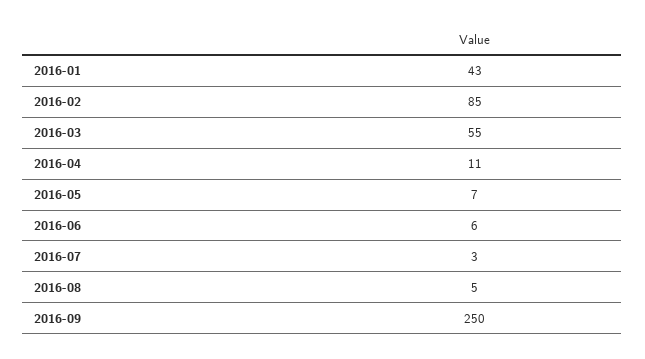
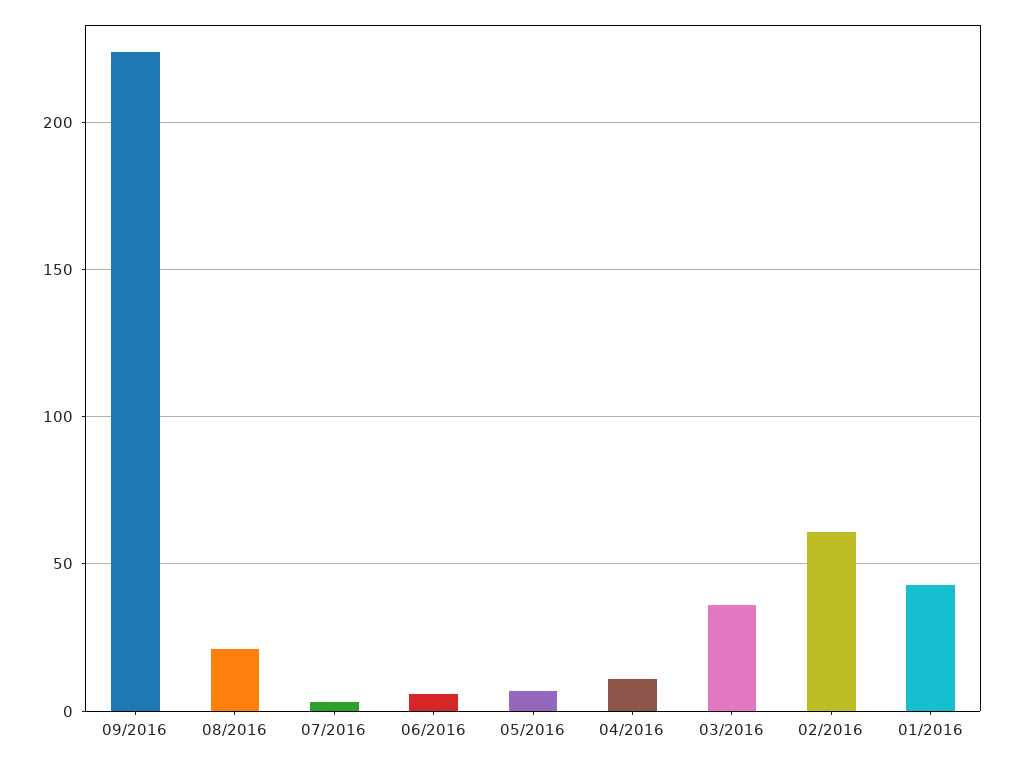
2016-02: 85 -> 60
2016-03: 55 -> 35
2016-08: 5 -> 20
2016-09: 250 -> 225

